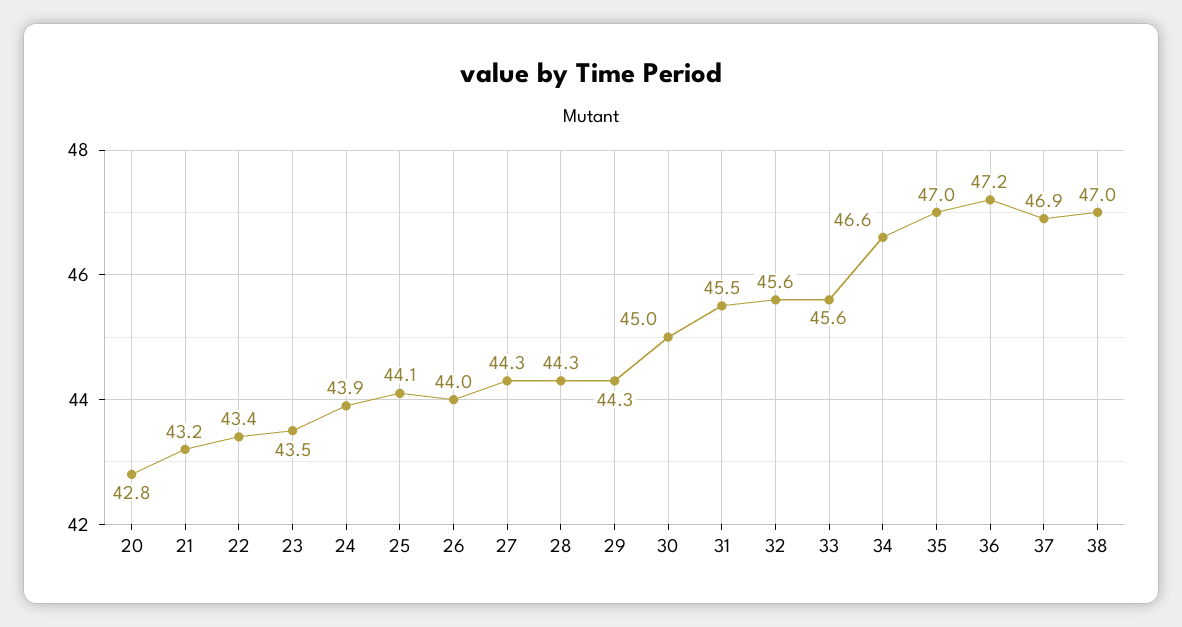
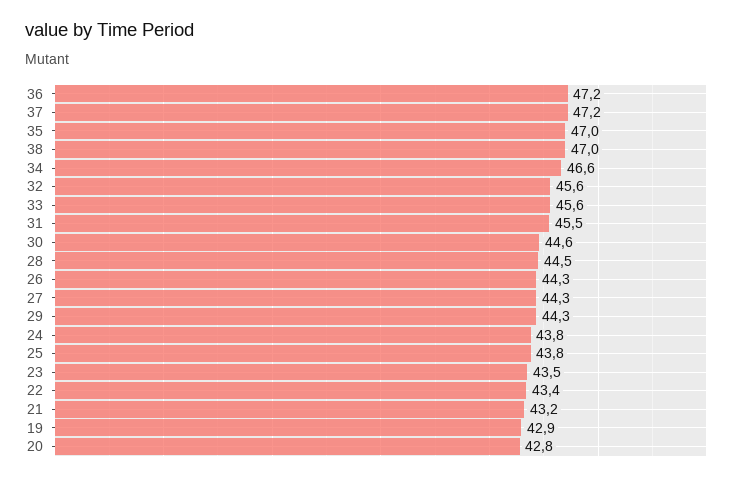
24: 43.9 -> 43.8
25: 44.1 -> 43.8
26: 44 -> 44.3
28: 44.3 -> 44.5
30: 45 -> 44.6
37: 46.9 -> 47.2
19: none -> 42.9

